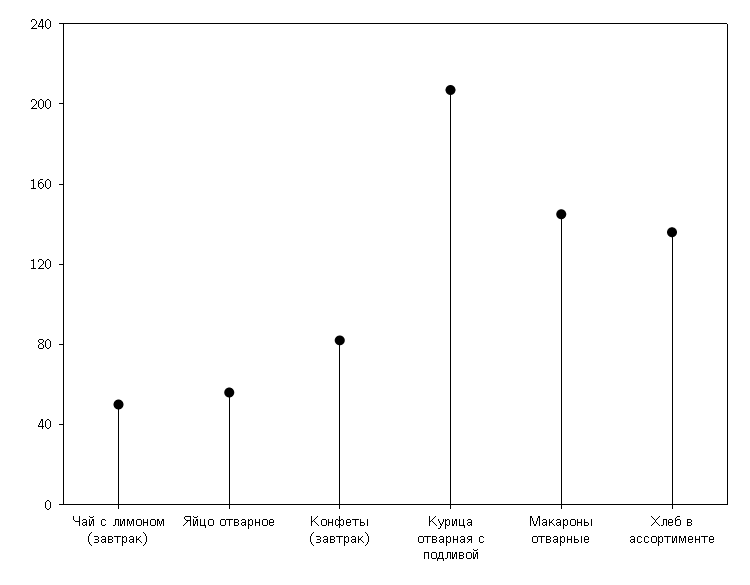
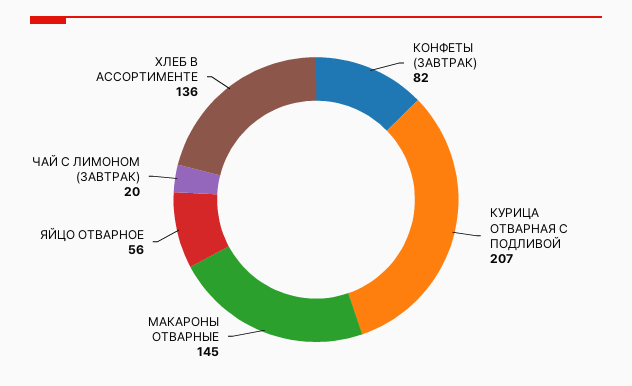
Чай с лимоном (завтрак): 50 -> 20

